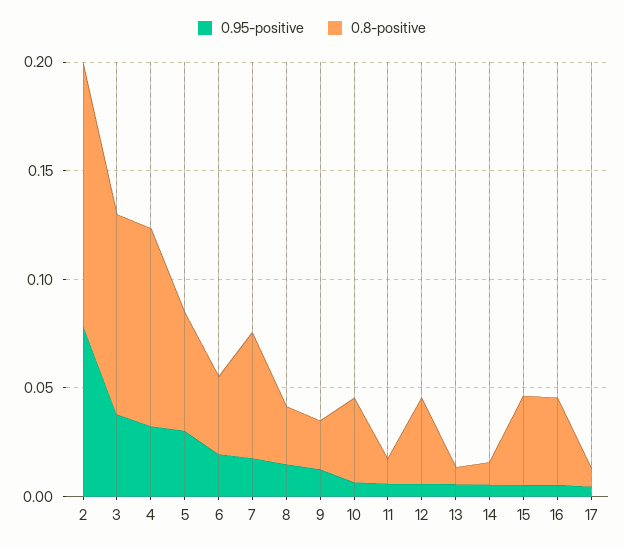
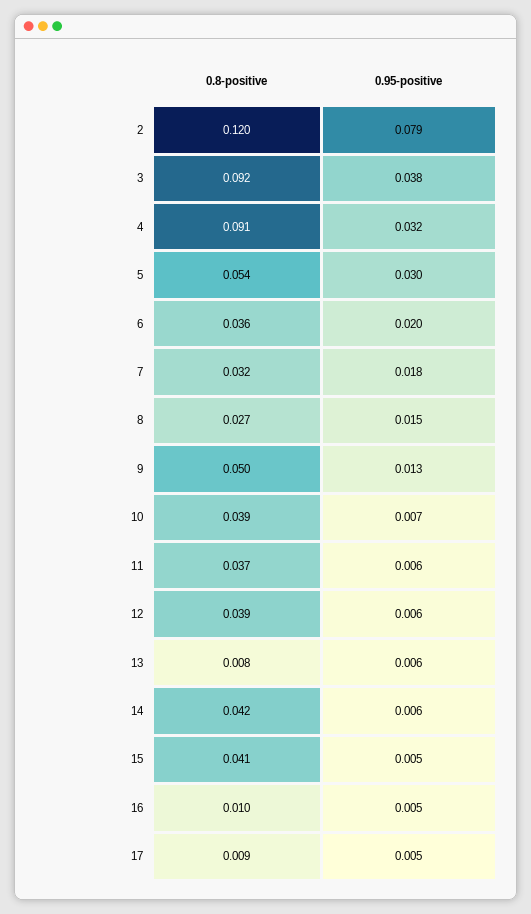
0.8-positive, 7: 0.06 -> 0.032
0.8-positive, 9: 0.02 -> 0.05
0.8-positive, 11: 0.01 -> 0.037
0.8-positive, 14: 0.01 -> 0.042
0.8-positive, 16: 0.04 -> 0.01

